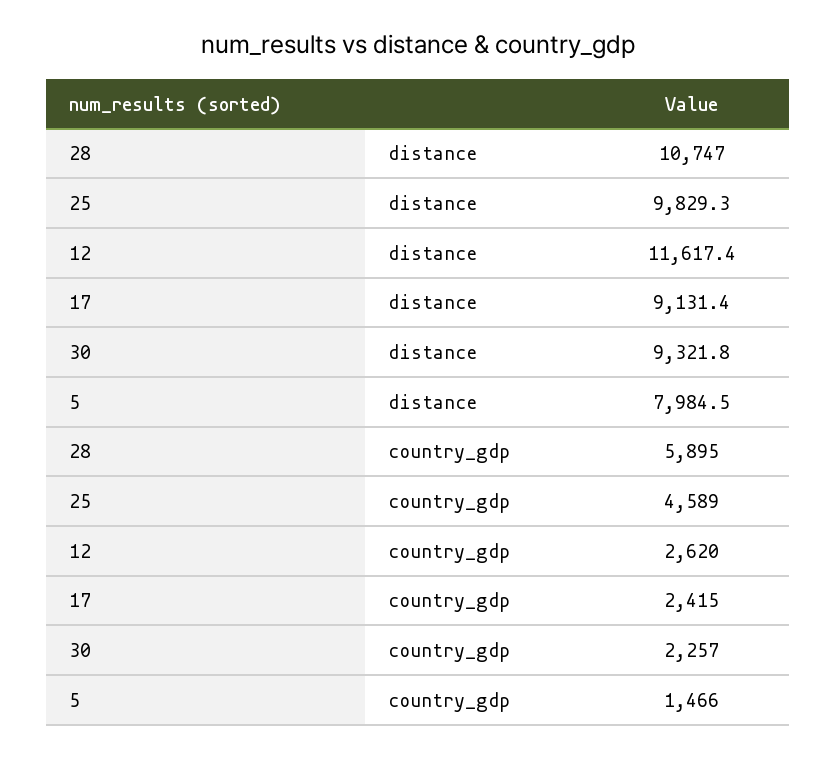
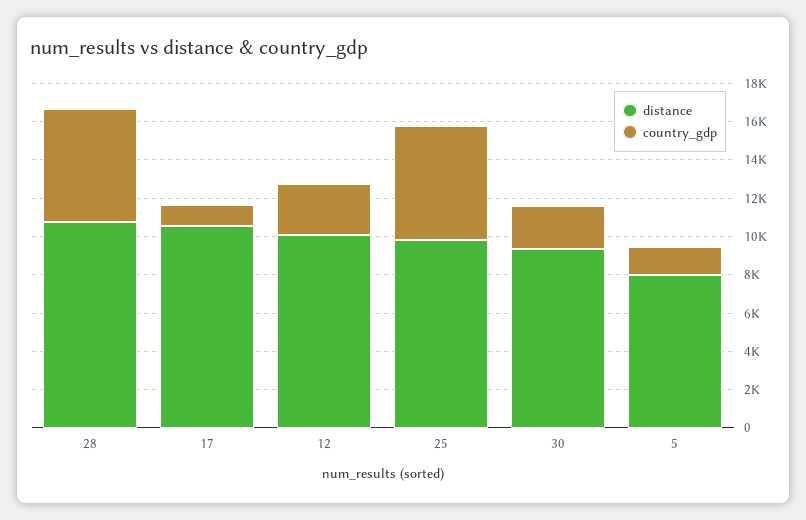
distance, 12: 11617.4 -> 10000
distance, 17: 9131.4 -> 10500
country_gdp, 25: 4589 -> 6000
country_gdp, 17: 2415 -> 1000

